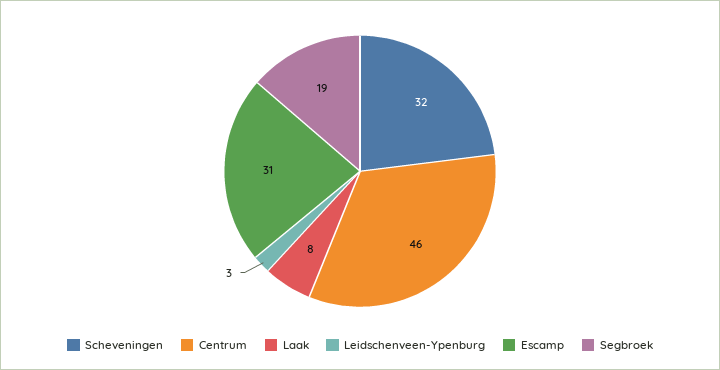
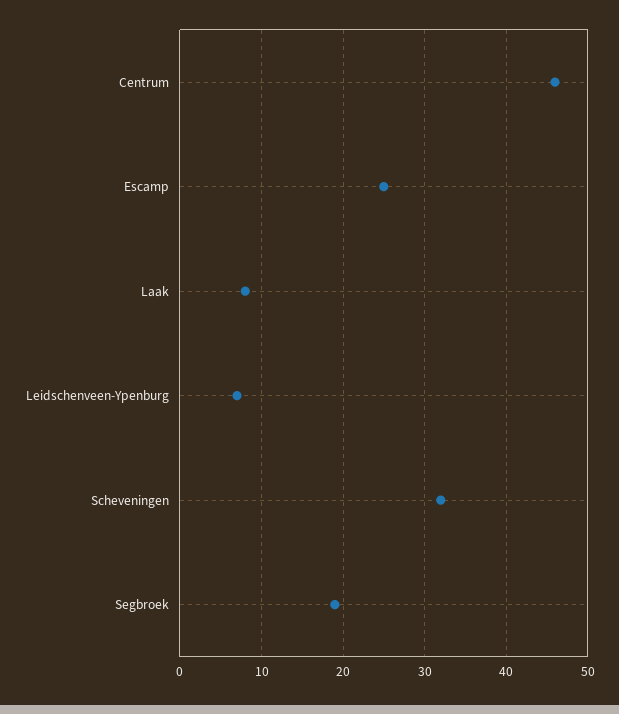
Leidschenveen-Ypenburg: 3 -> 7
Escamp: 31 -> 25

